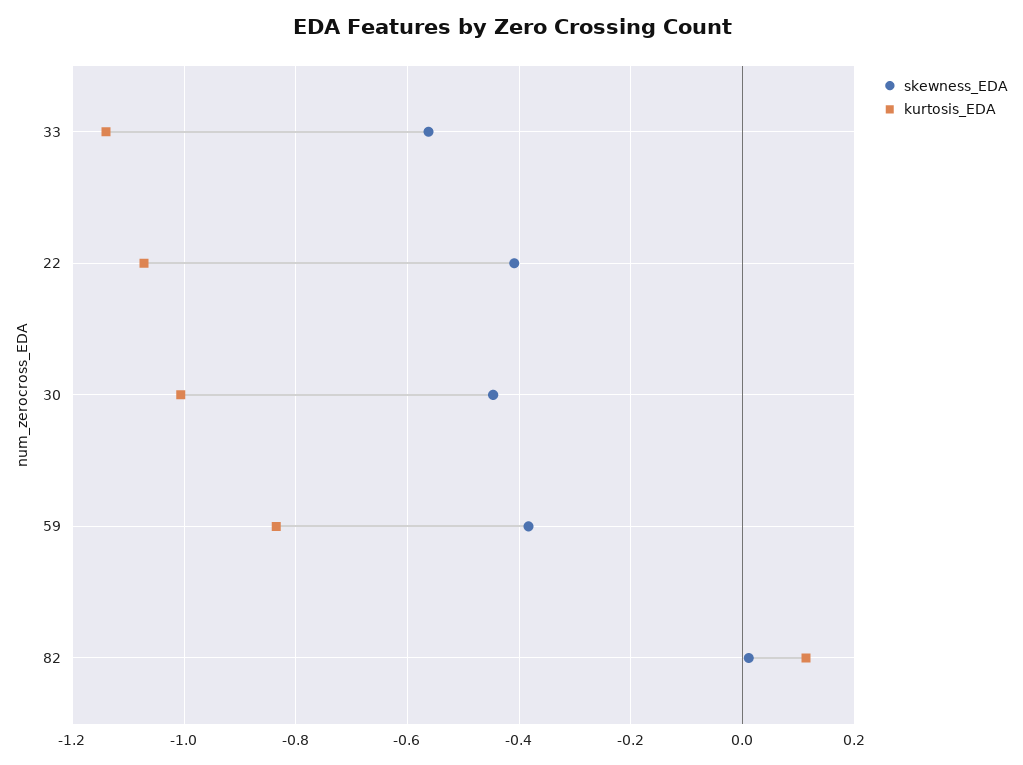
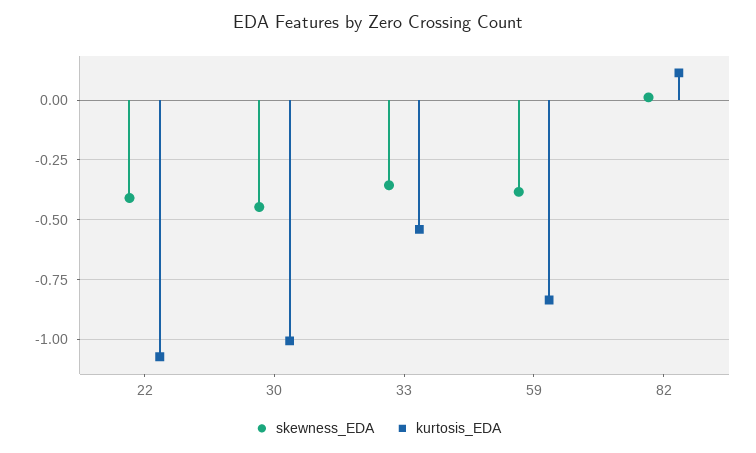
skewness_EDA, 33: -0.56 -> -0.35
kurtosis_EDA, 33: -1.14 -> -0.55

